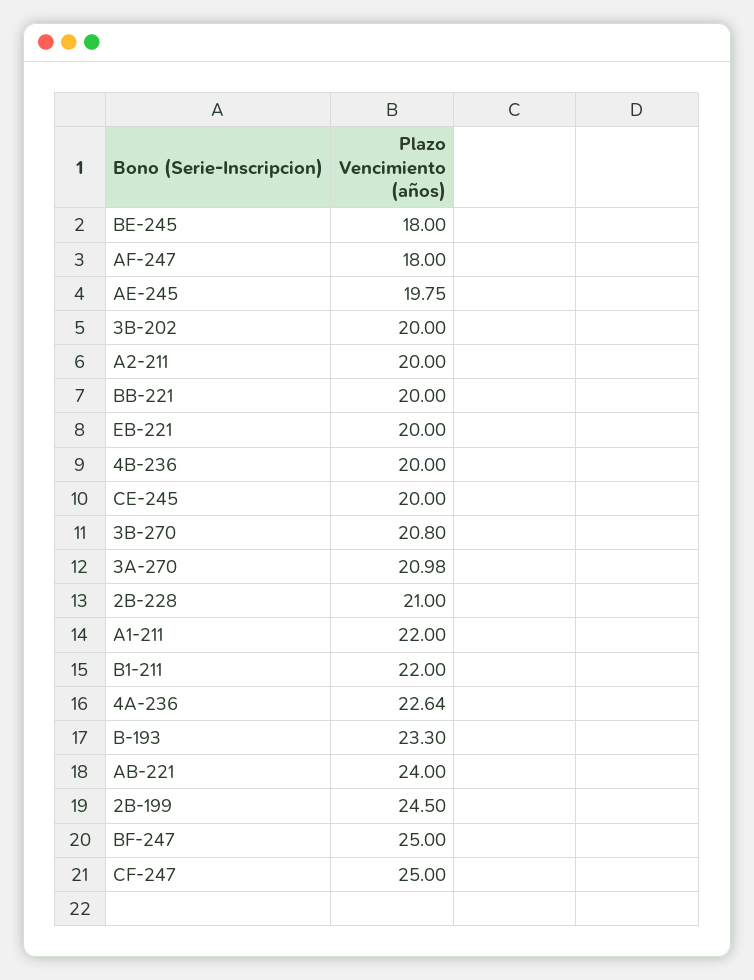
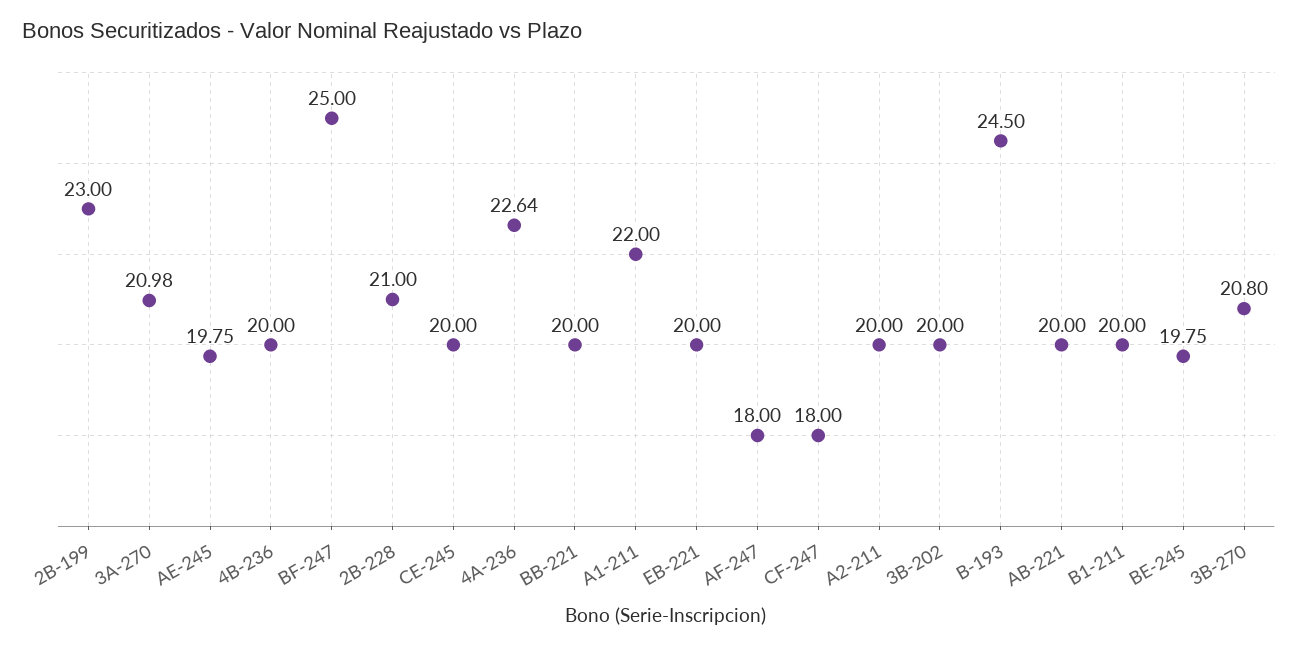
BE-245: 18 -> 19.75
B1-211: 22 -> 20
B-193: 23.3 -> 24.5
AB-221: 24 -> 20
2B-199: 24.5 -> 23
CF-247: 25 -> 18

